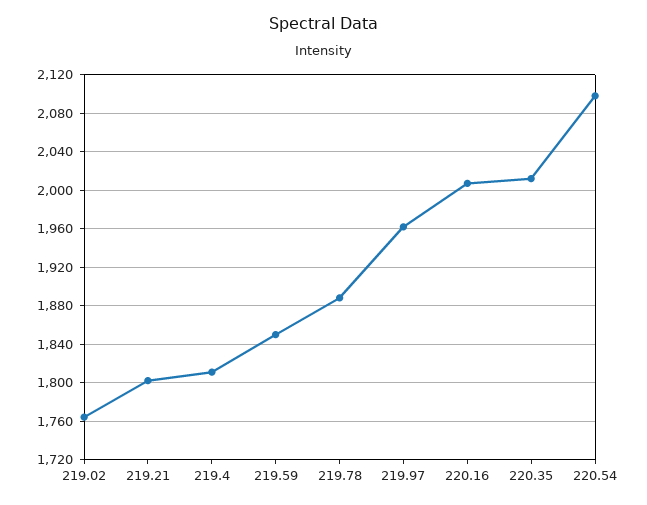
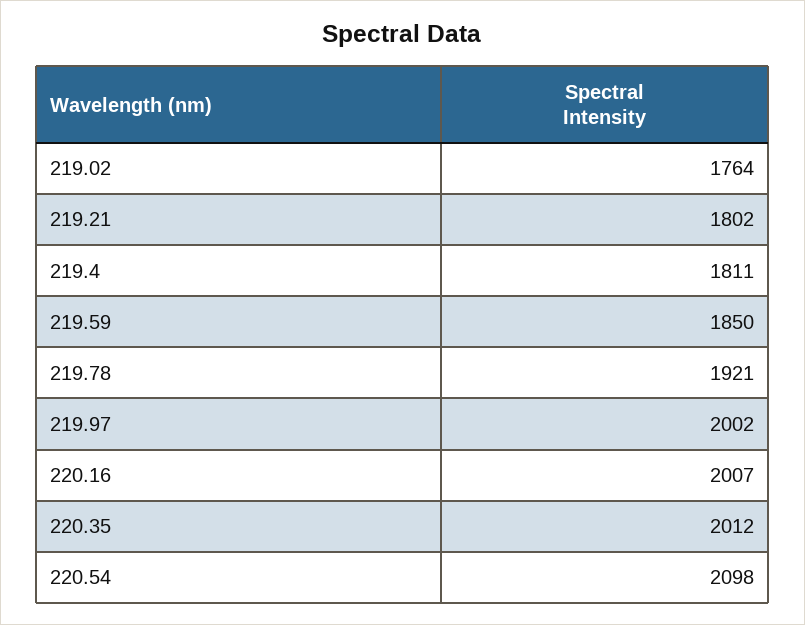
219.78: 1890 -> 1921
219.97: 1960 -> 2002

